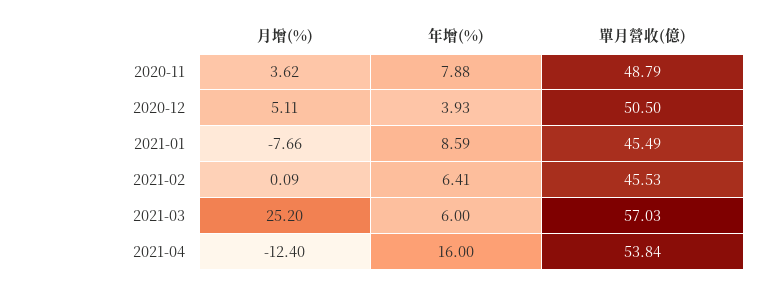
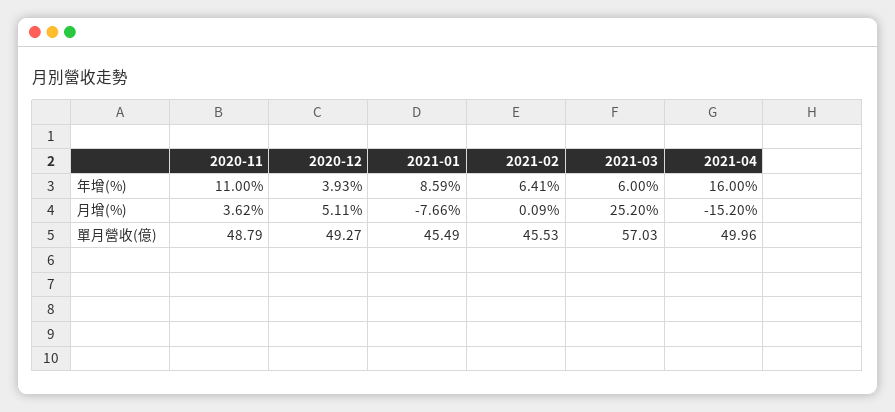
年增(%), 2020-11: 7.88 -> 11
單月營收(億), 2020-12: 50.5 -> 49.27
月增(%), 2021-04: -12.4 -> -15.2
單月營收(億), 2021-04: 53.84 -> 49.96

